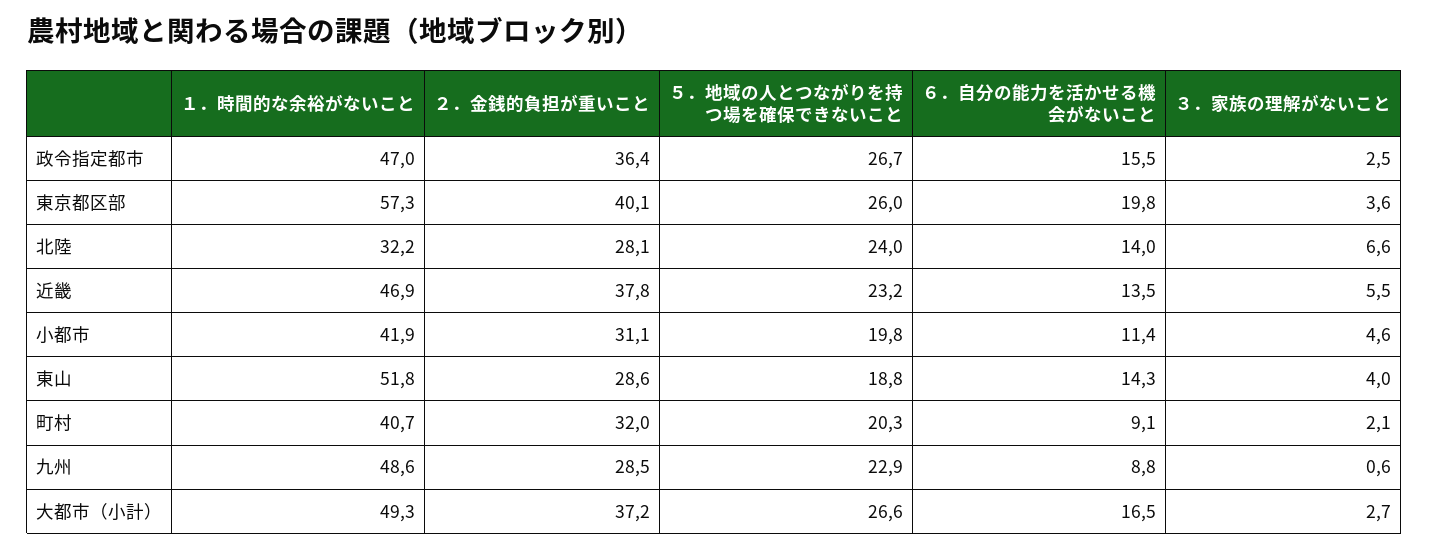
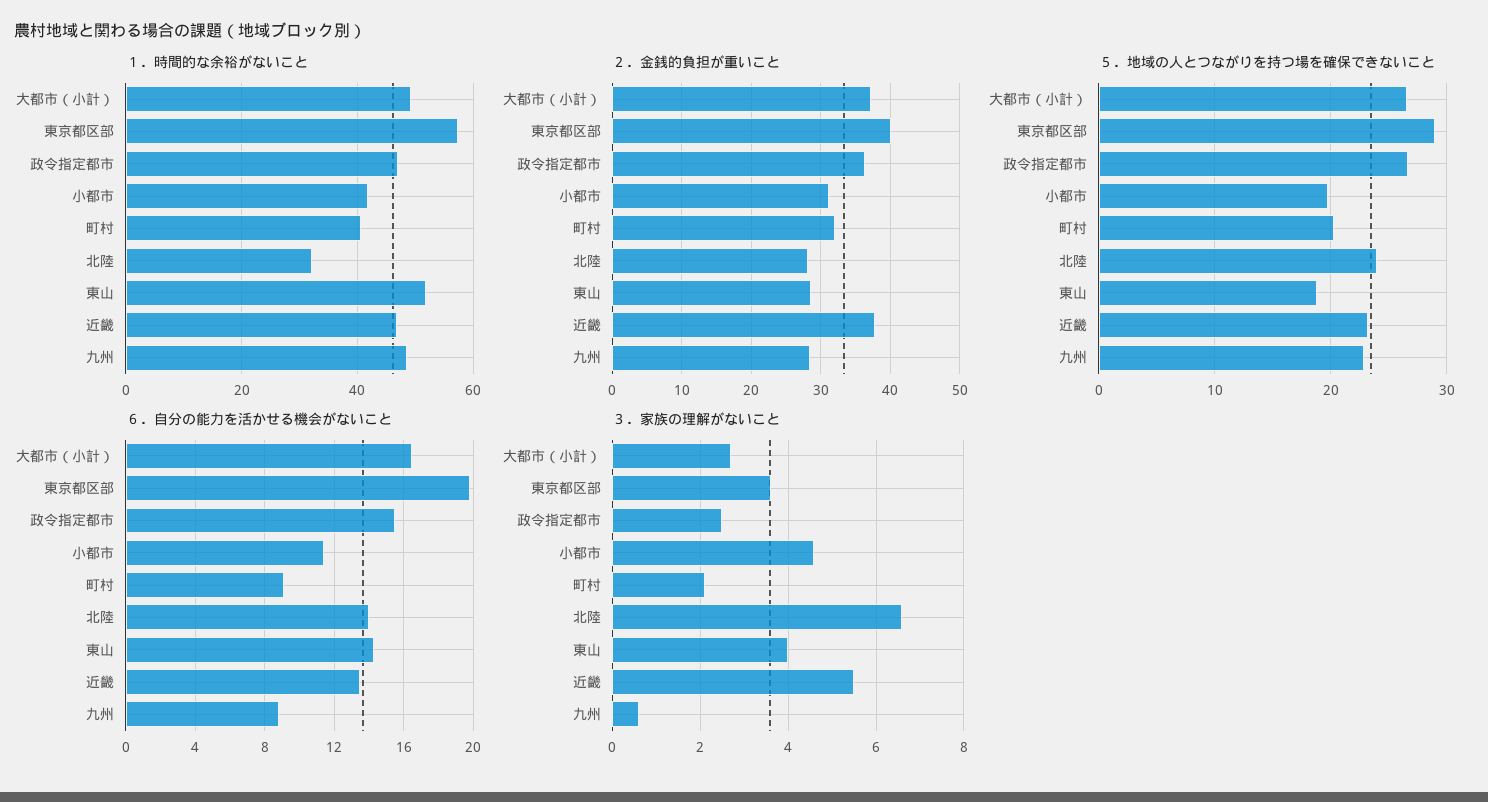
５．地域の人とつながりを持つ場を確保できないこと, 東京都区部: 26 -> 29

